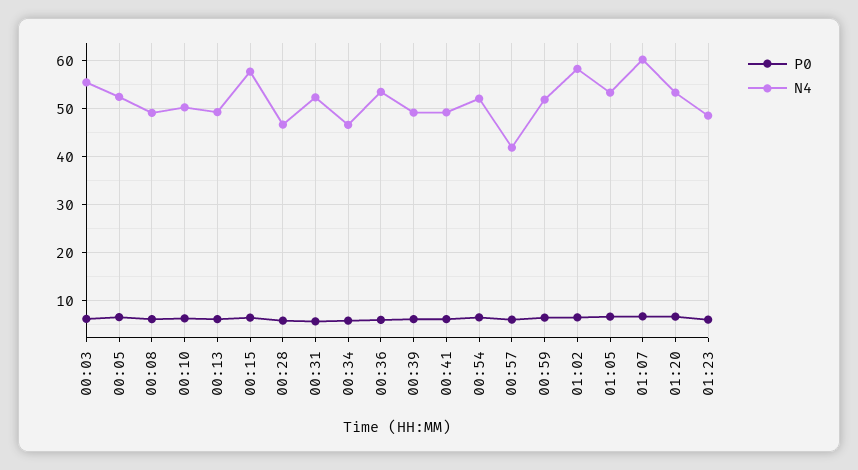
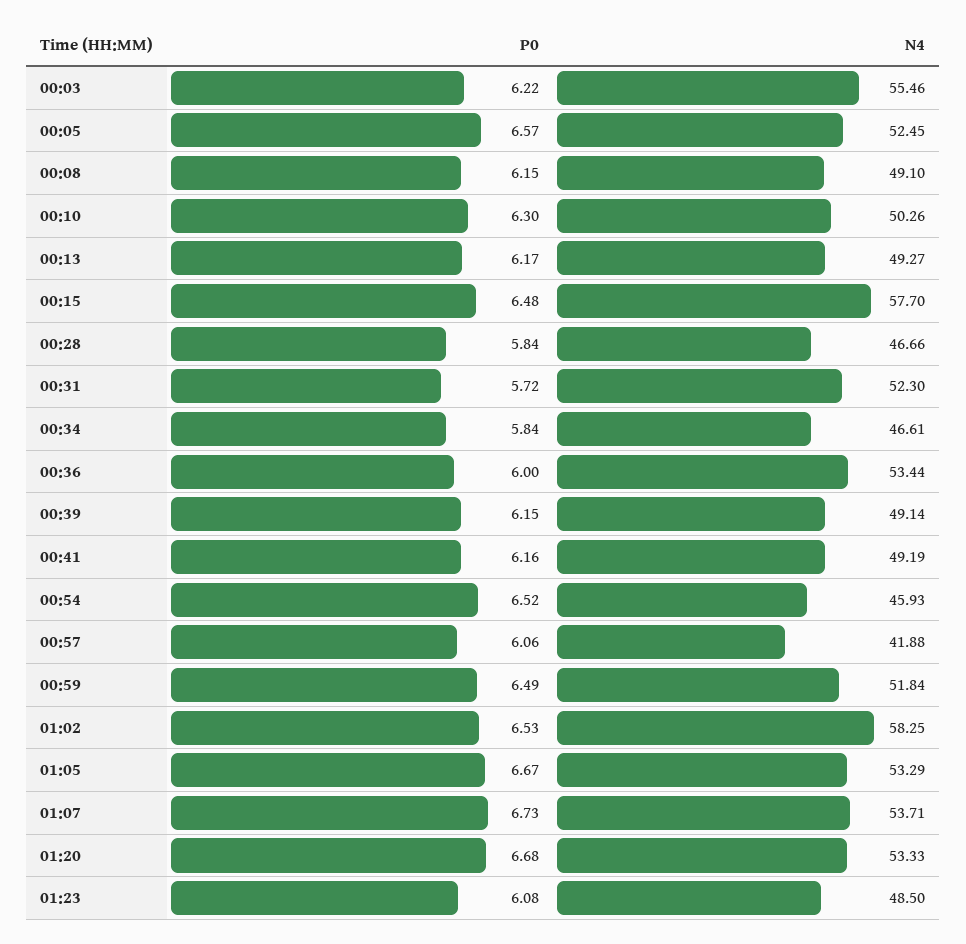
N4, 00:54: 52 -> 45.93
N4, 01:07: 60 -> 53.71

